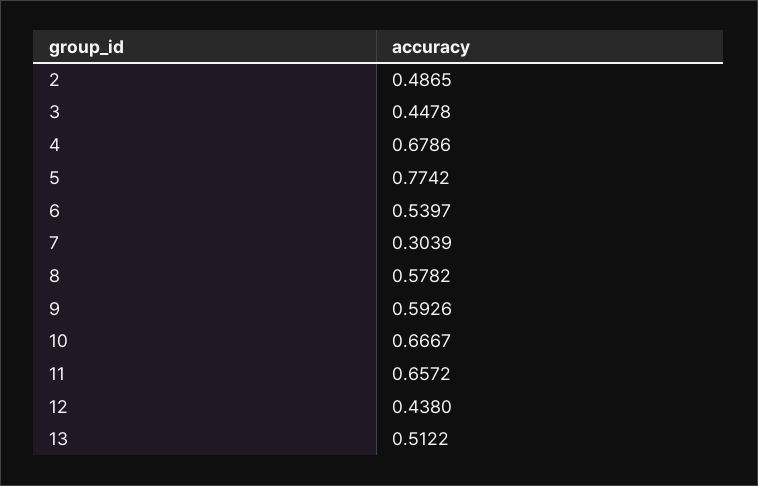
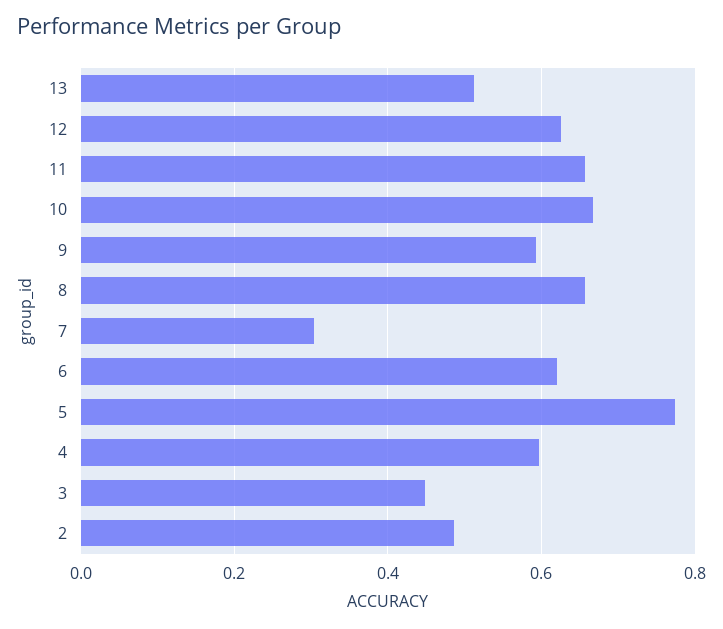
4: 0.6786 -> 0.6
6: 0.5397 -> 0.62
8: 0.5782 -> 0.66
12: 0.438 -> 0.62

